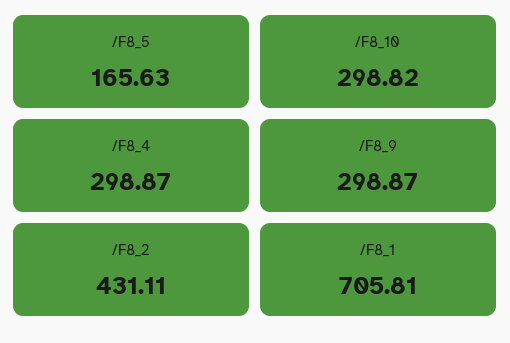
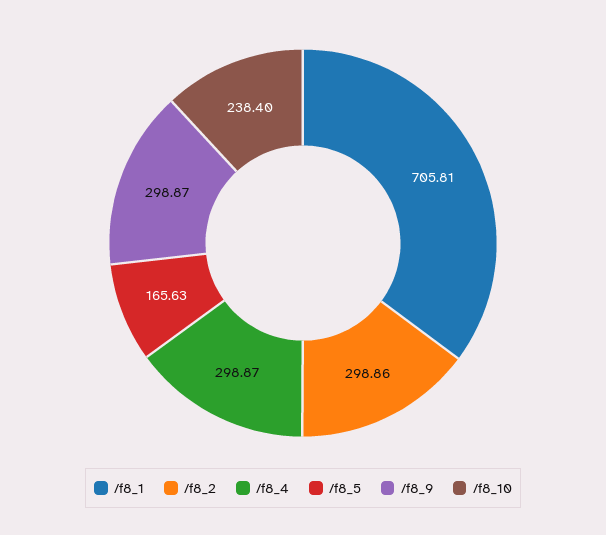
/F8_10: 298.82 -> 238.4
/F8_2: 431.11 -> 298.86

